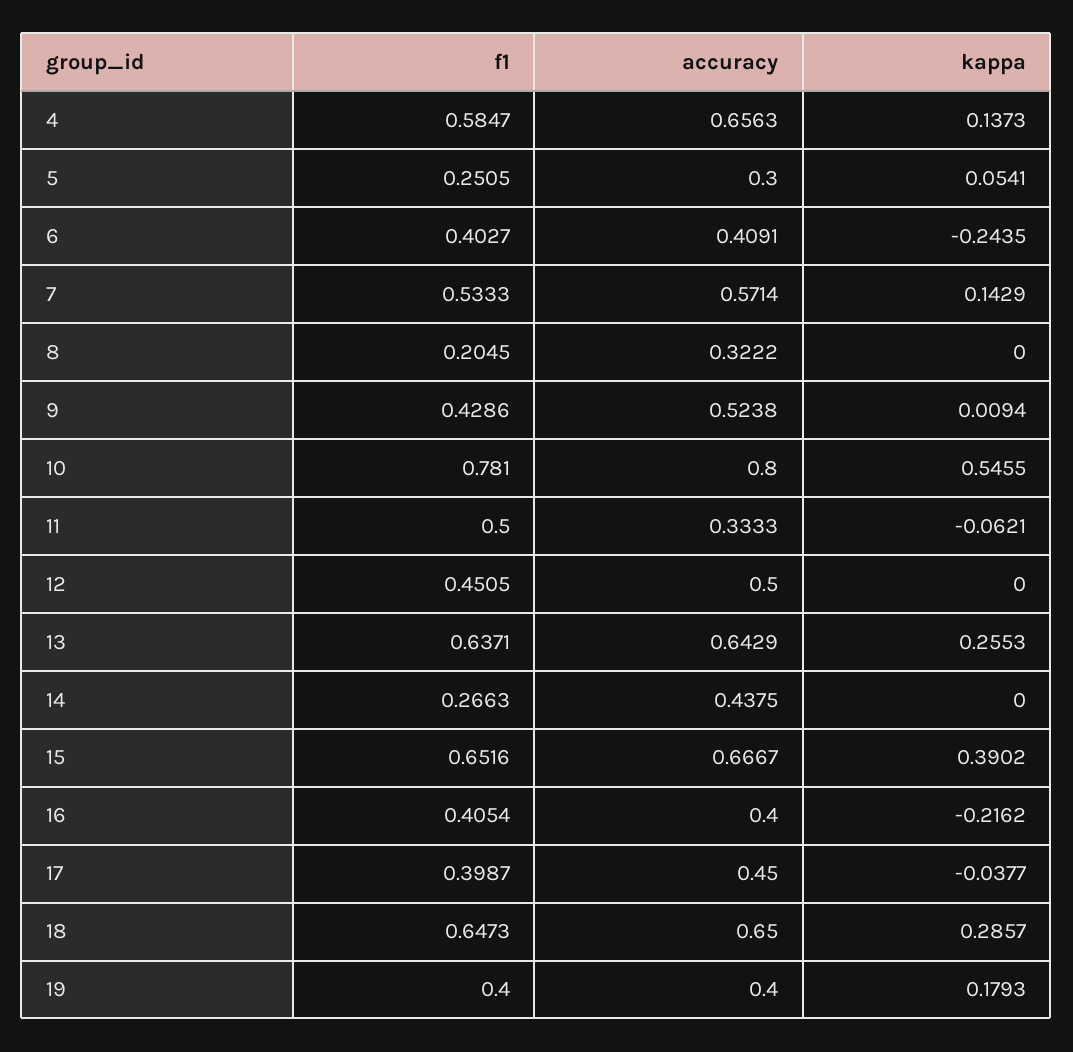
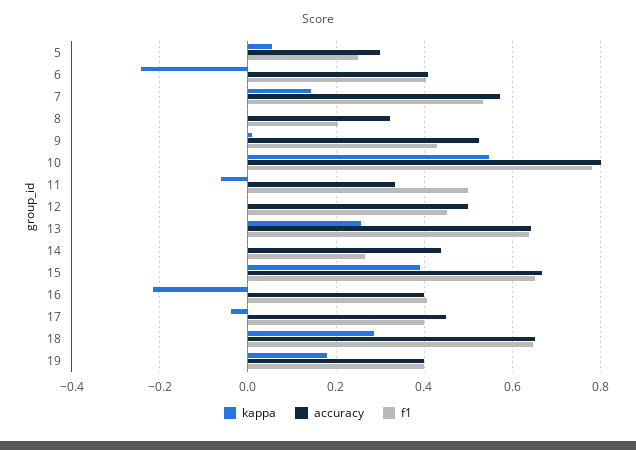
f1, 4: 0.5847 -> none
accuracy, 4: 0.6563 -> none
kappa, 4: 0.1373 -> none

